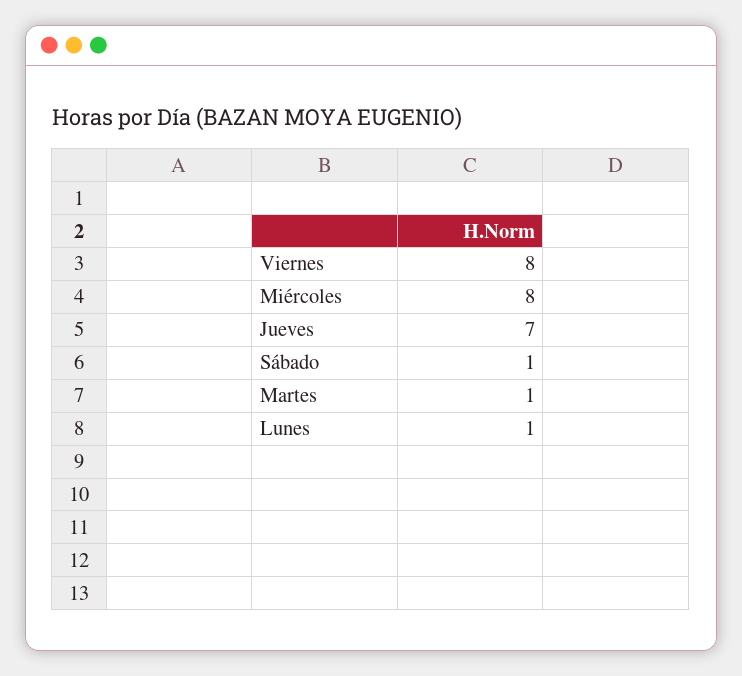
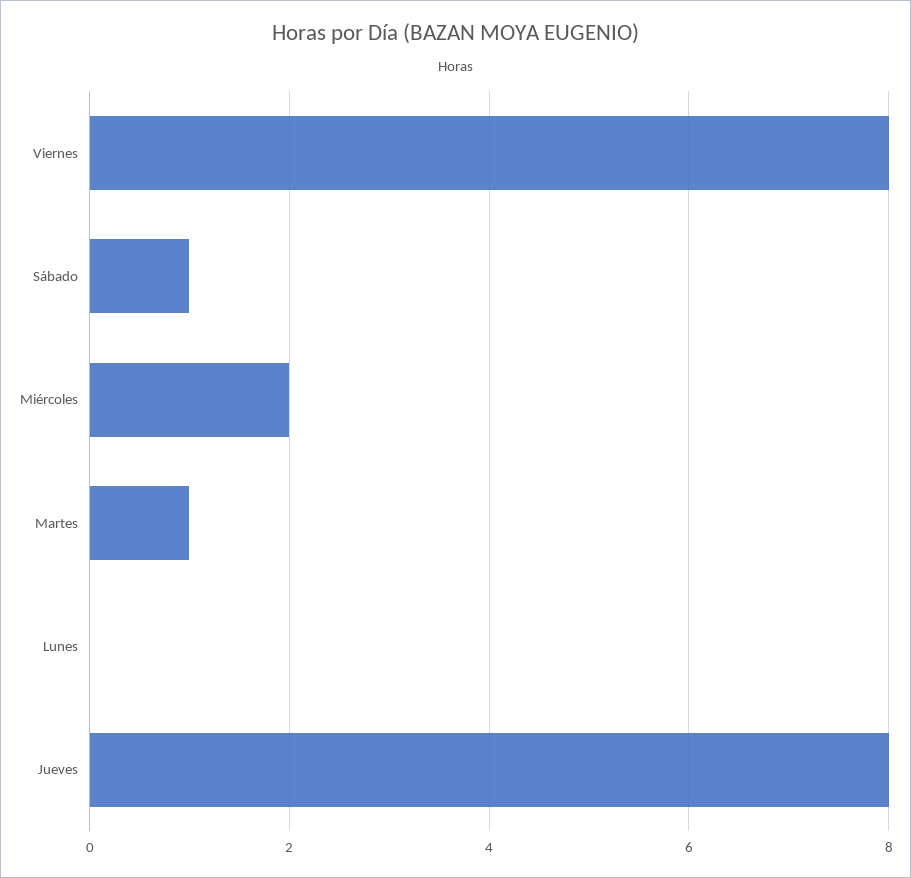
Miércoles: 8 -> 2
Jueves: 7 -> 8
Lunes: 1 -> 0

